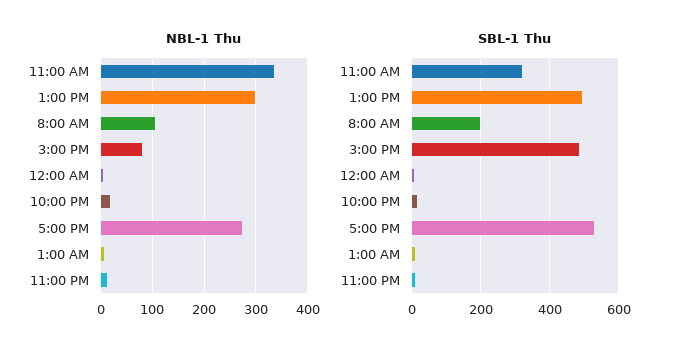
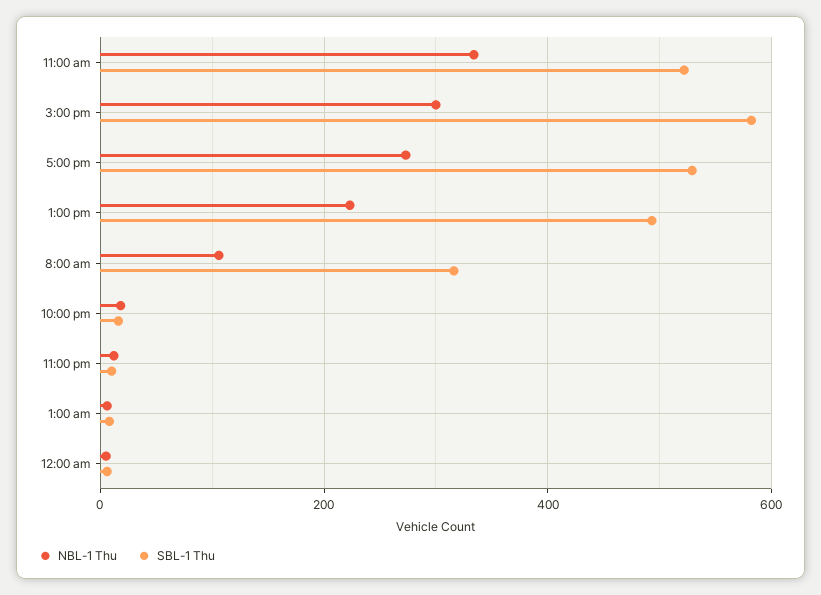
NBL-1 Thu, 1:00 PM: 300 -> 220
NBL-1 Thu, 3:00 PM: 80 -> 300
SBL-1 Thu, 11:00 AM: 320 -> 520
SBL-1 Thu, 8:00 AM: 200 -> 320
SBL-1 Thu, 3:00 PM: 480 -> 580

